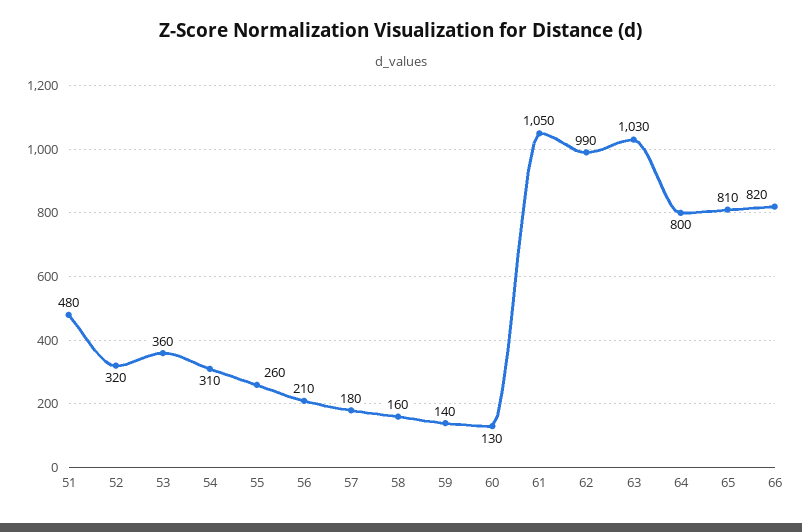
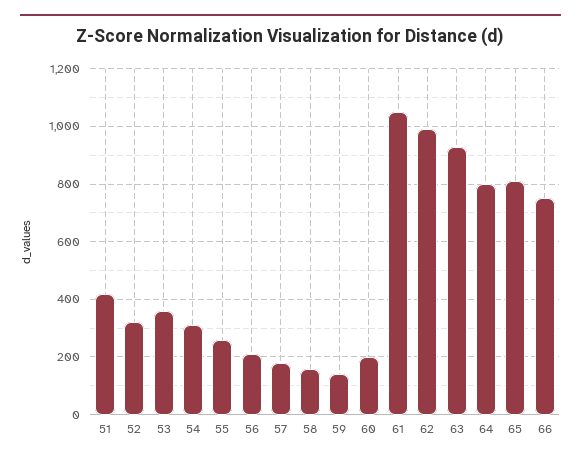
51: 480 -> 425
60: 130 -> 200
63: 1030 -> 925
66: 820 -> 750

